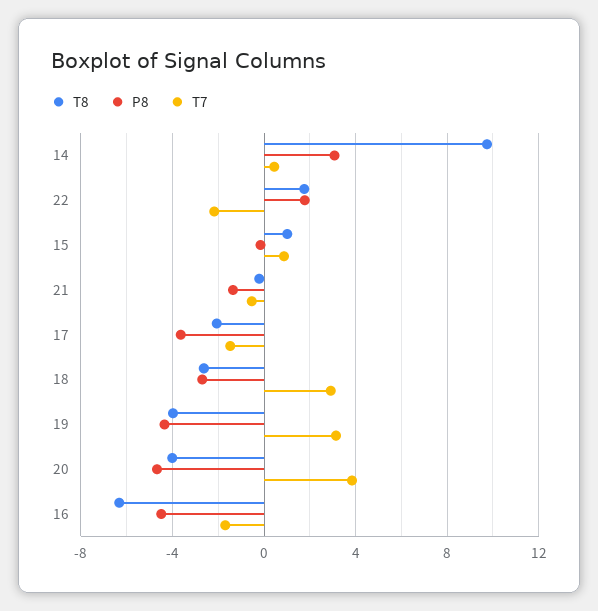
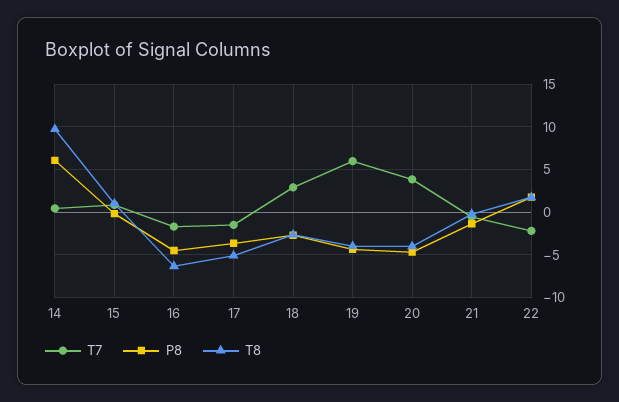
P8, 14: 3 -> 6
T8, 17: -2 -> -5
T7, 19: 3 -> 6

